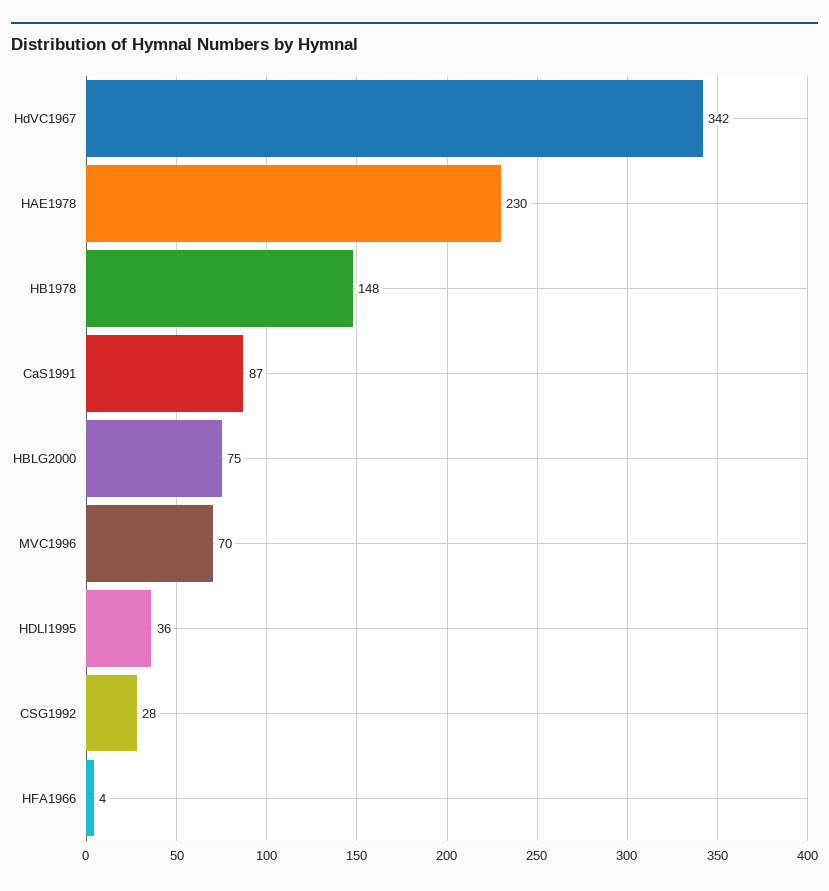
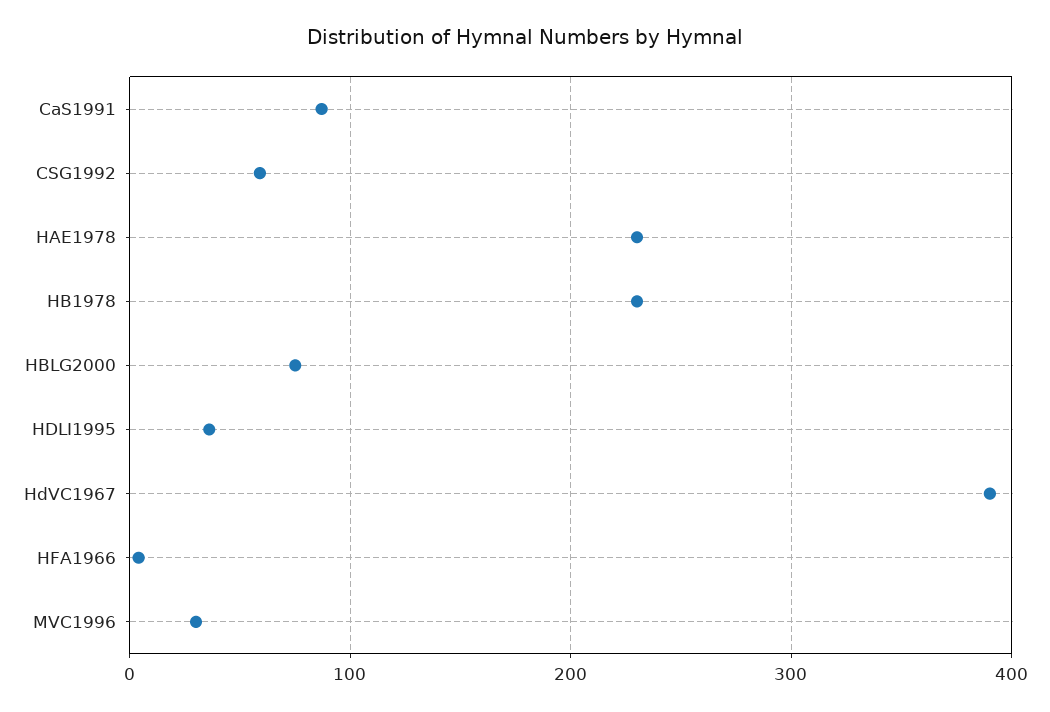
HdVC1967: 342 -> 390
HB1978: 148 -> 230
MVC1996: 70 -> 30
CSG1992: 28 -> 60

